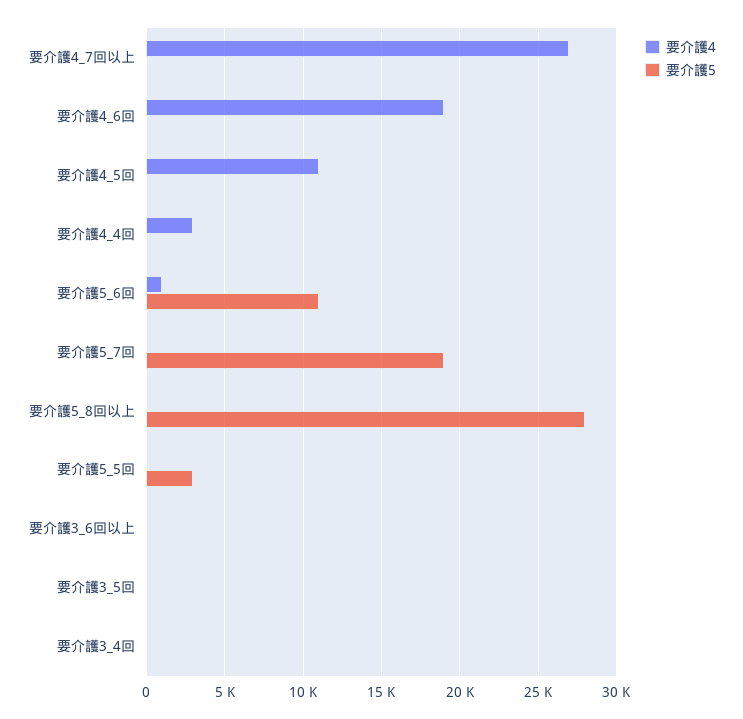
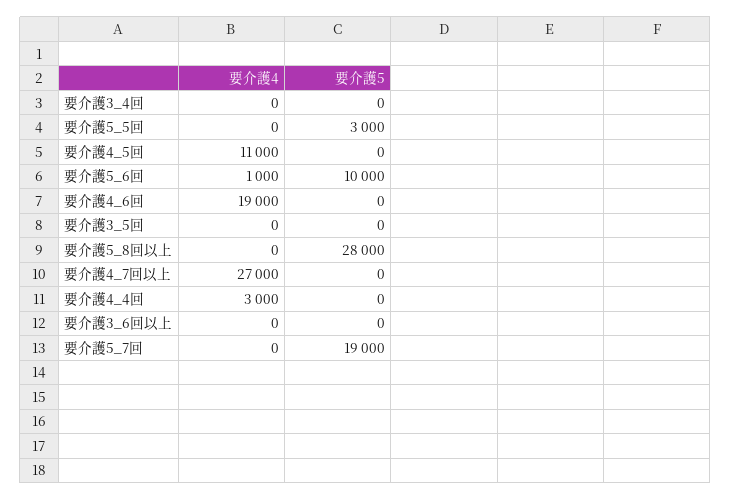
要介護5, 要介護5_6回: 11000 -> 10000

